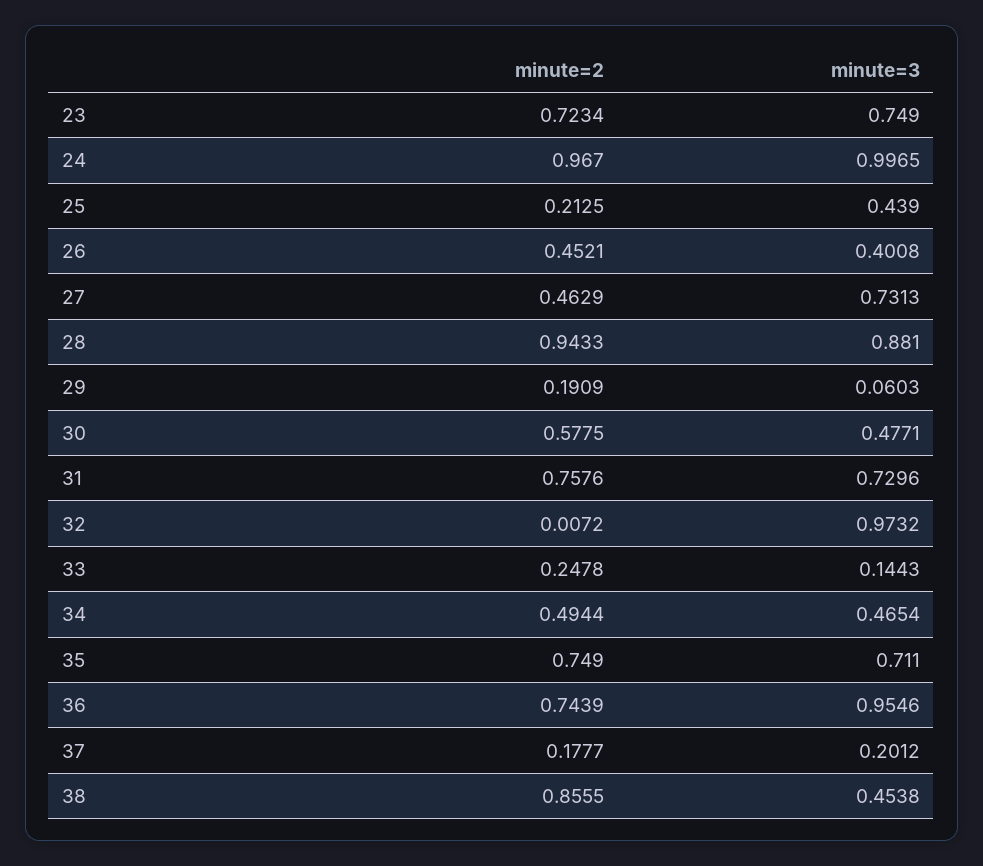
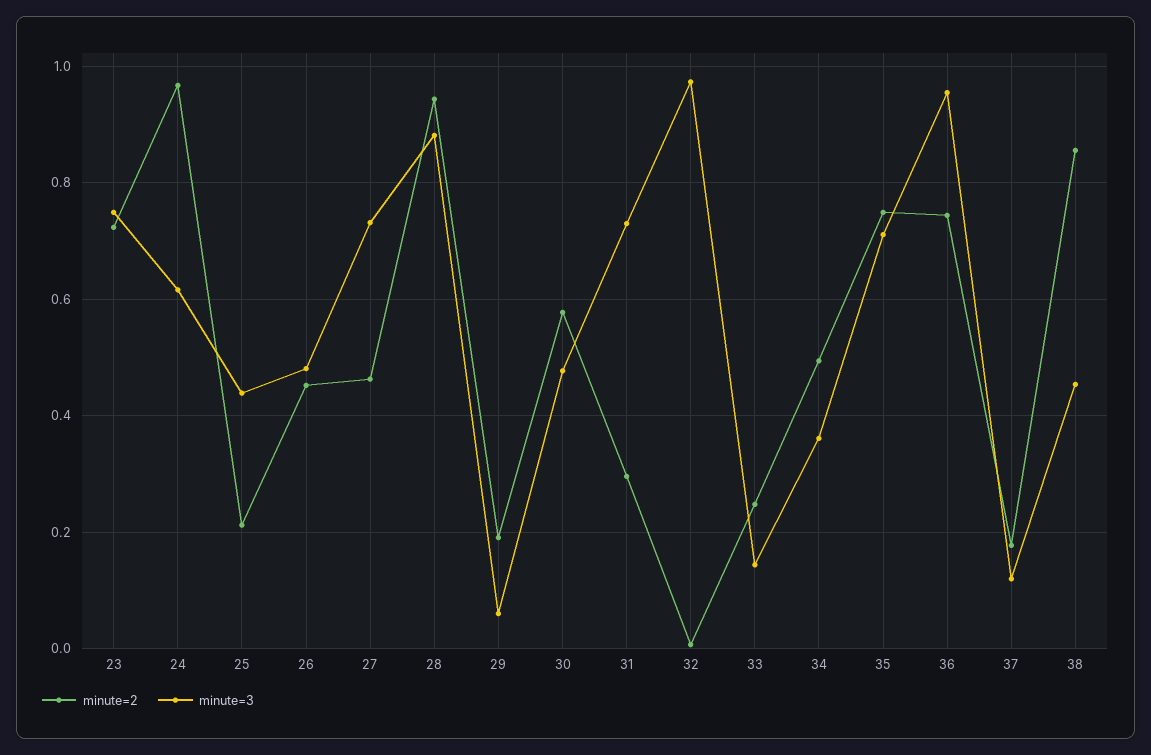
minute=3, 24: 0.9965 -> 0.62
minute=3, 26: 0.4008 -> 0.48
minute=2, 31: 0.7576 -> 0.3
minute=3, 34: 0.4654 -> 0.36
minute=3, 37: 0.2012 -> 0.12

